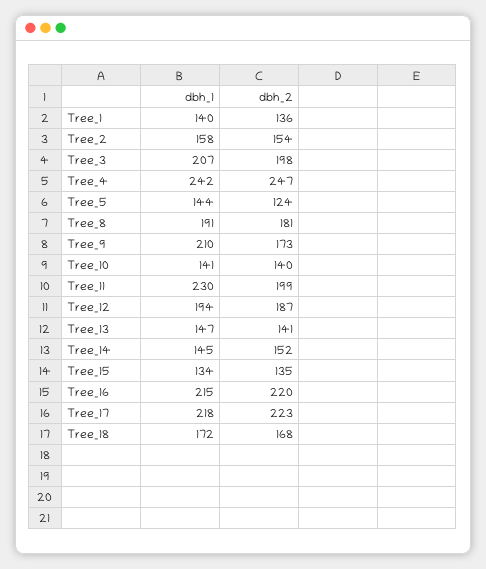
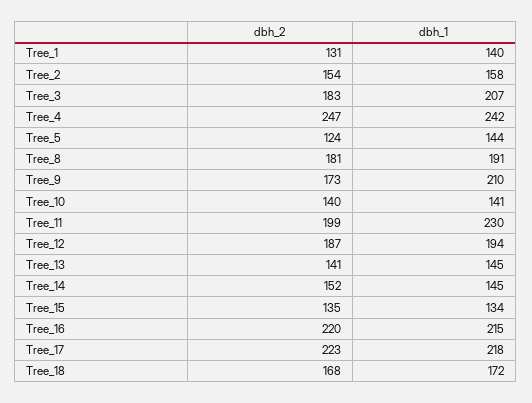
dbh_2, Tree_1: 136 -> 131
dbh_2, Tree_3: 198 -> 183
dbh_1, Tree_13: 147 -> 145

